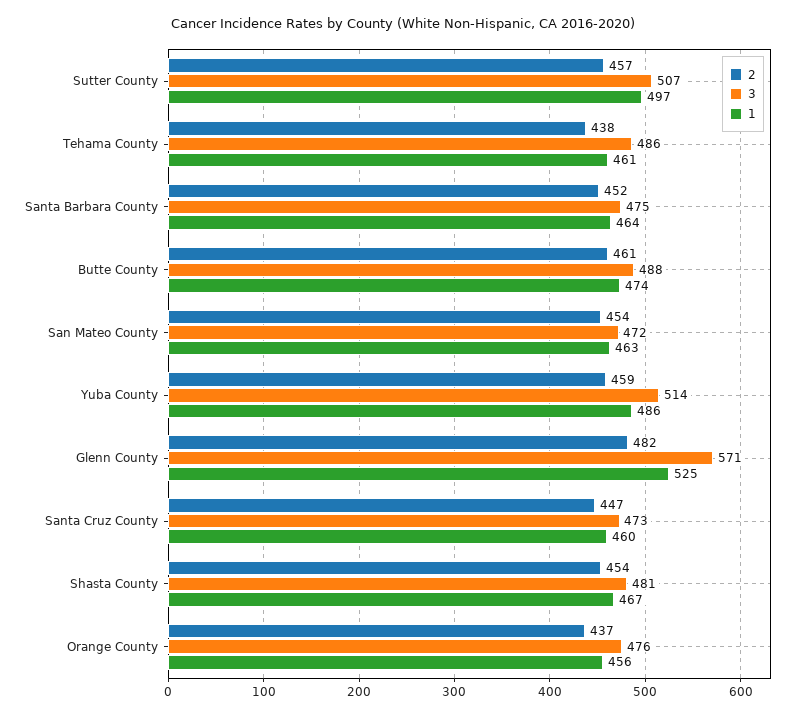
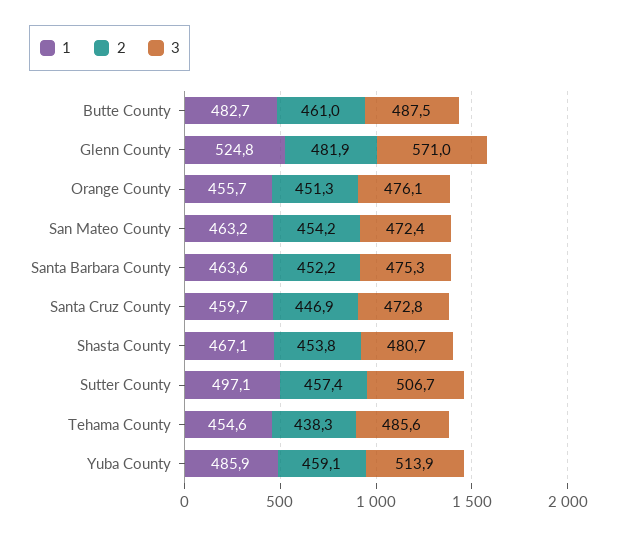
1, Tehama County: 461 -> 454.6
1, Butte County: 474 -> 482.7
2, Orange County: 437 -> 451.3

